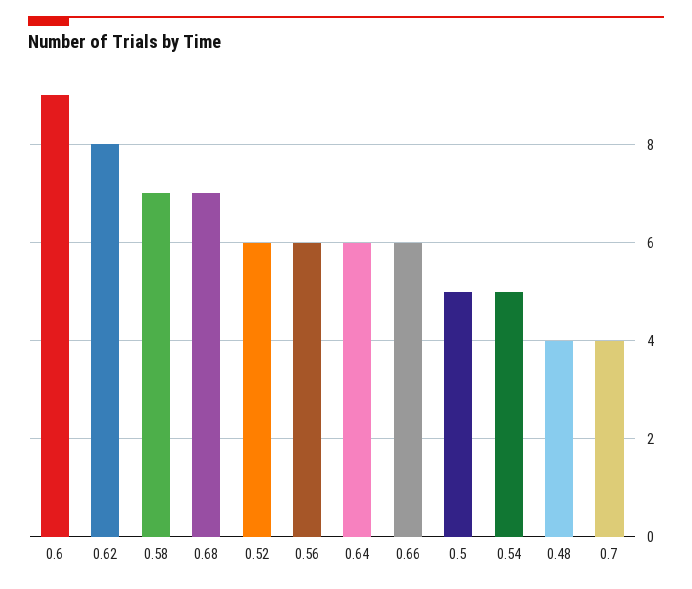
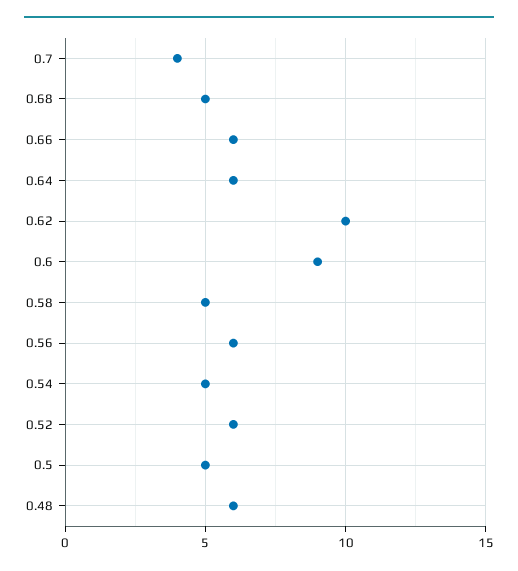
0.62: 8 -> 10
0.58: 7 -> 5
0.68: 7 -> 5
0.48: 4 -> 6

